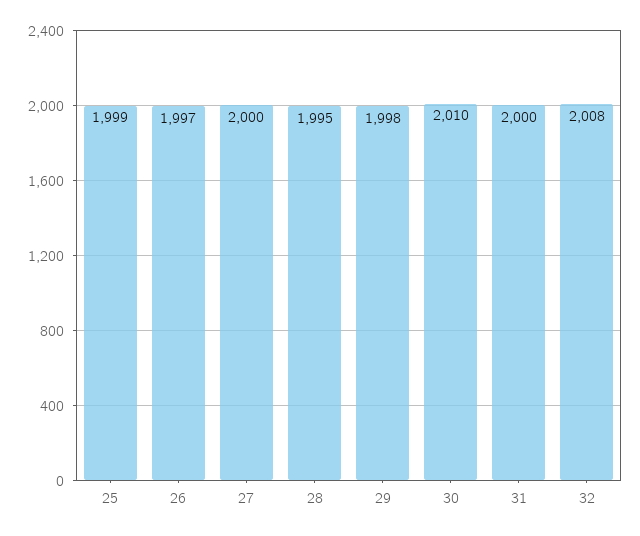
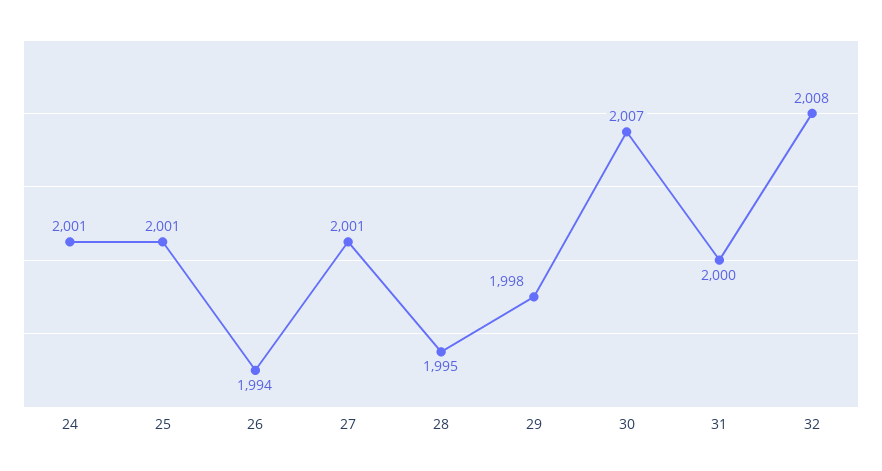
25: 1999 -> 2001
26: 1997 -> 1994
27: 2000 -> 2001
30: 2010 -> 2007
24: none -> 2001

